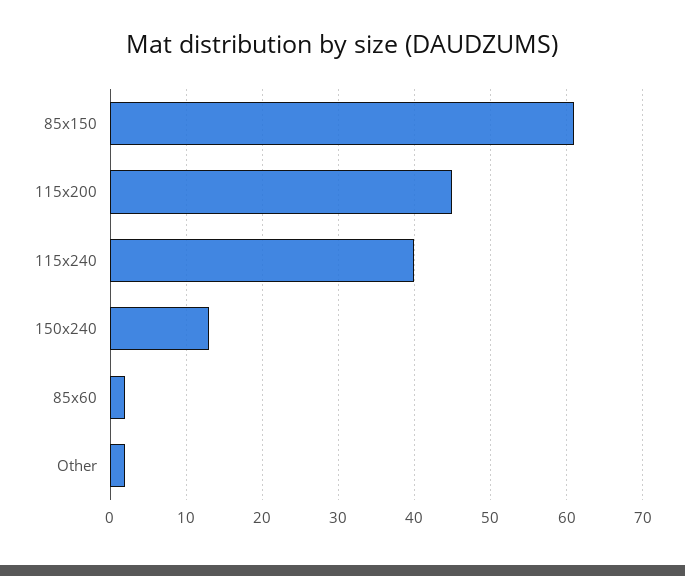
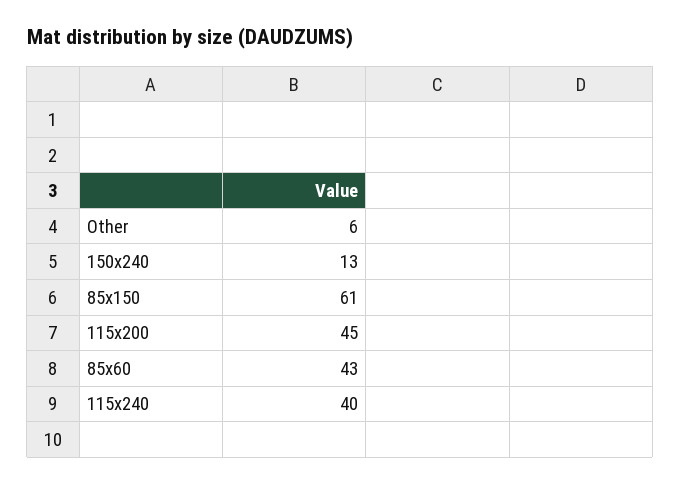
85x60: 2 -> 43
Other: 2 -> 6

